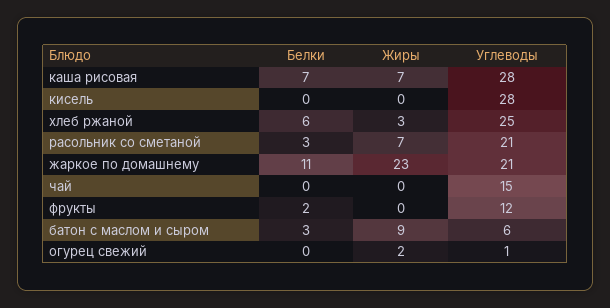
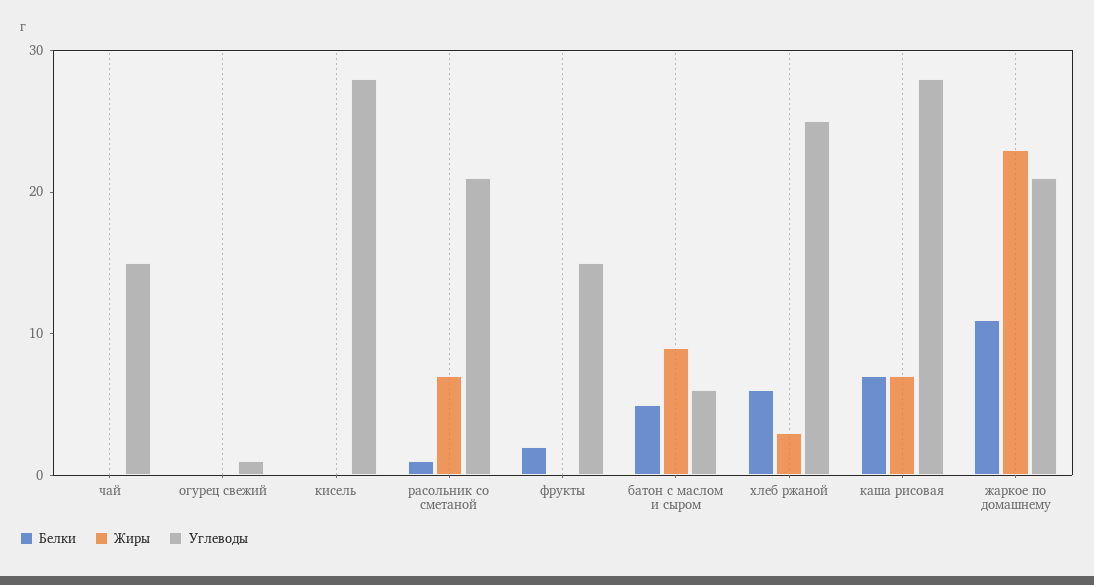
Белки, расольник со сметаной: 3 -> 1
Углеводы, фрукты: 12 -> 15
Белки, батон с маслом и сыром: 3 -> 5
Жиры, огурец свежий: 2 -> 0

